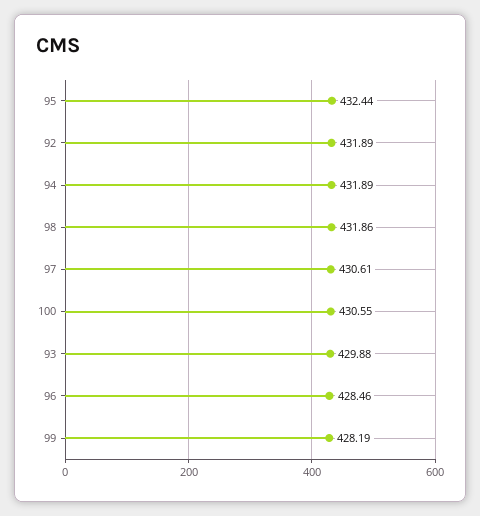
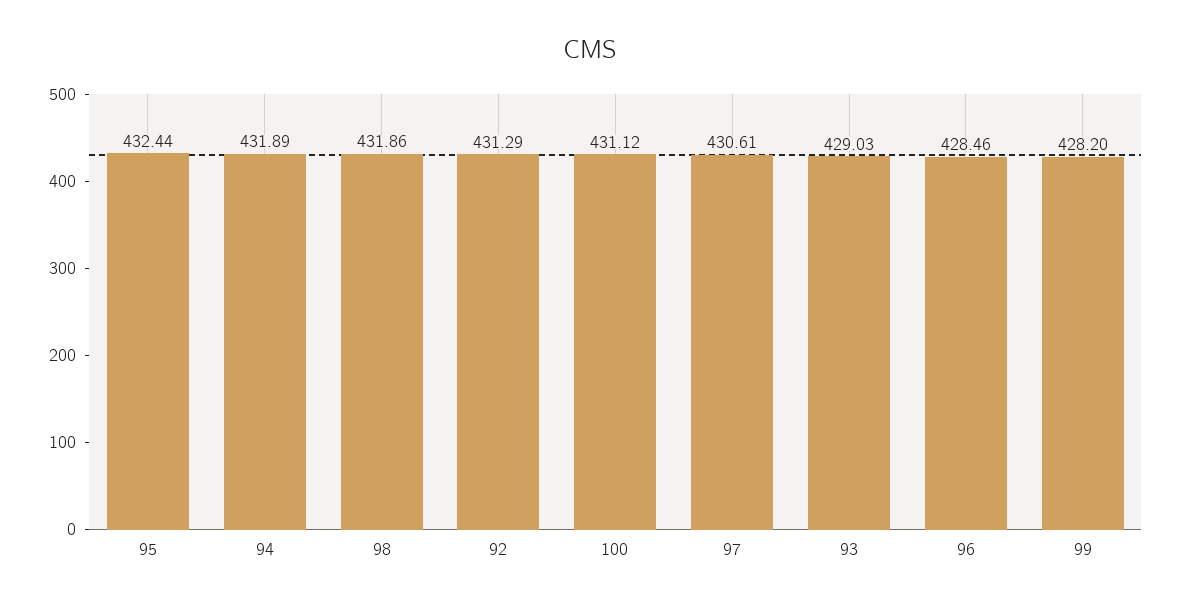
92: 431.89 -> 431.29
100: 430.55 -> 431.12
93: 429.88 -> 429.03
99: 428.19 -> 428.2

